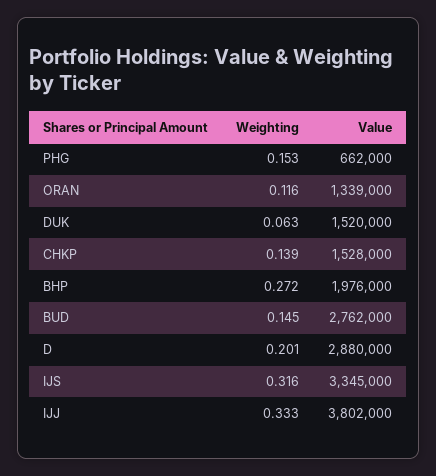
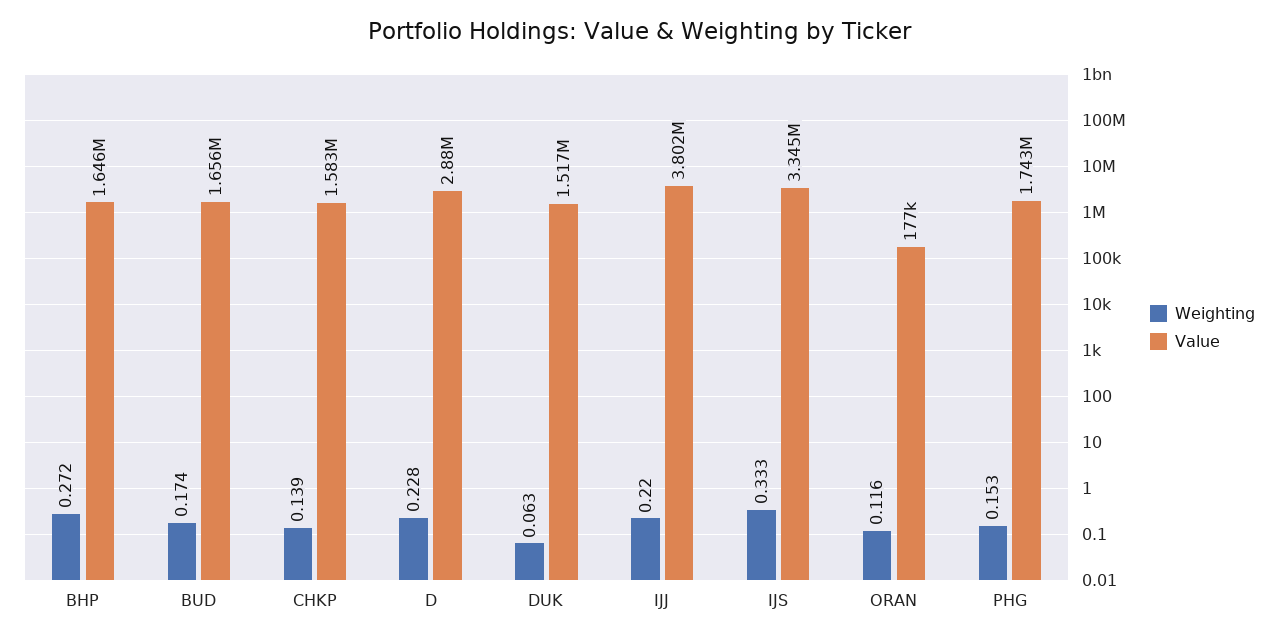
Value, PHG: 662000 -> 1743000
Value, ORAN: 1339000 -> 177000
Value, DUK: 1520000 -> 1517000
Value, CHKP: 1528000 -> 1583000
Value, BHP: 1976000 -> 1646000
Weighting, BUD: 0.145 -> 0.174
Value, BUD: 2762000 -> 1656000
Weighting, D: 0.201 -> 0.228
Weighting, IJS: 0.316 -> 0.333
Weighting, IJJ: 0.333 -> 0.22

